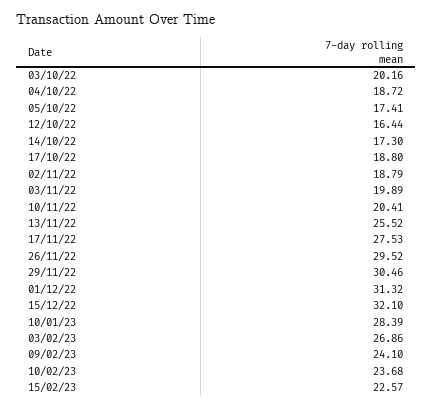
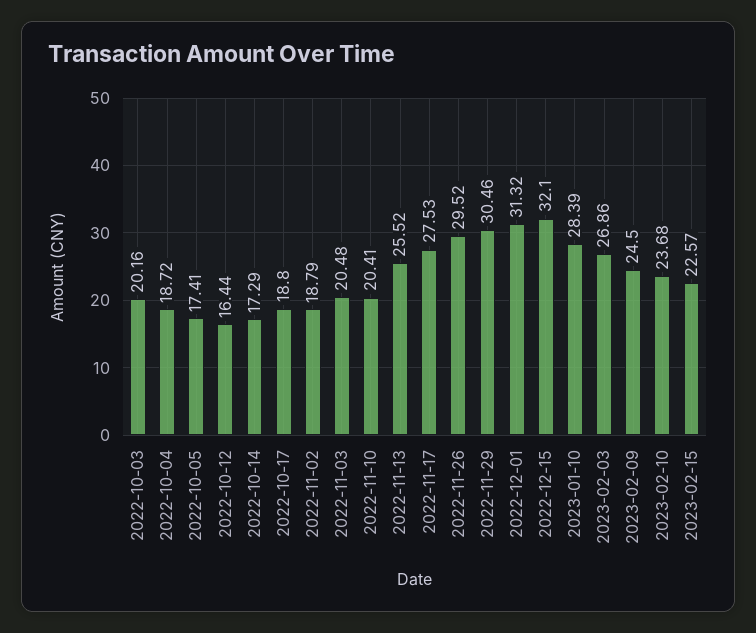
14/10/22: 17.3 -> 17.29
03/11/22: 19.89 -> 20.48
09/02/23: 24.1 -> 24.5

